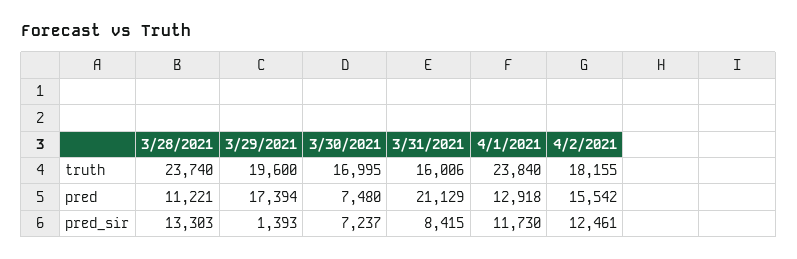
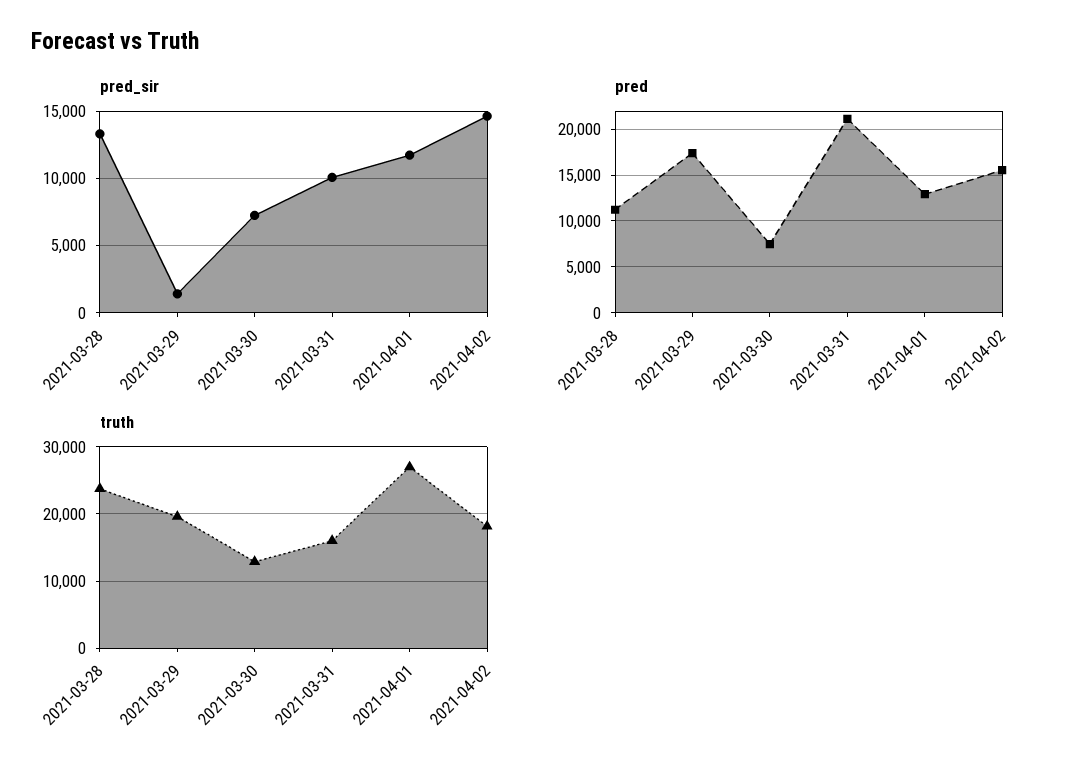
truth, 3/30/2021: 16995 -> 13000
truth, 4/1/2021: 23840 -> 27000
pred_sir, 3/31/2021: 8415 -> 10000
pred_sir, 4/2/2021: 12461 -> 14500

